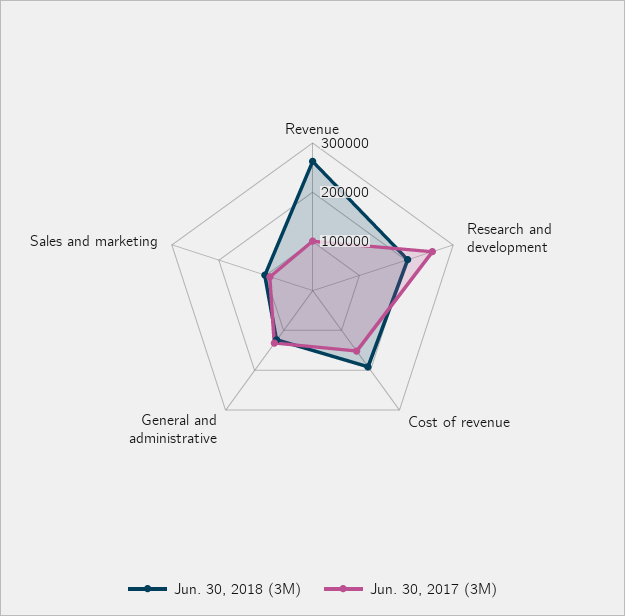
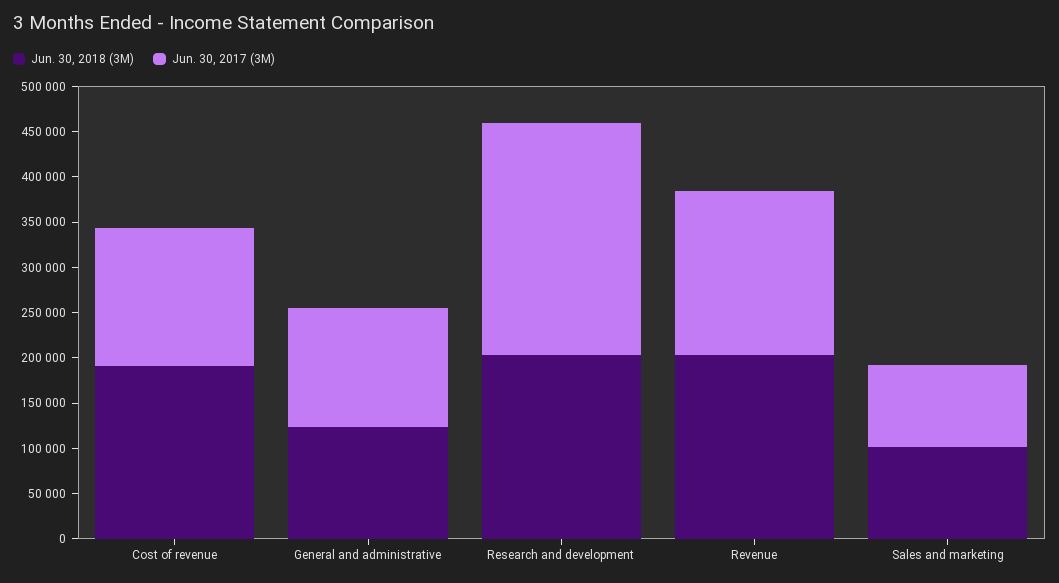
Jun. 30, 2018 (3M), Revenue: 260000 -> 200000
Jun. 30, 2017 (3M), Revenue: 100000 -> 180000

